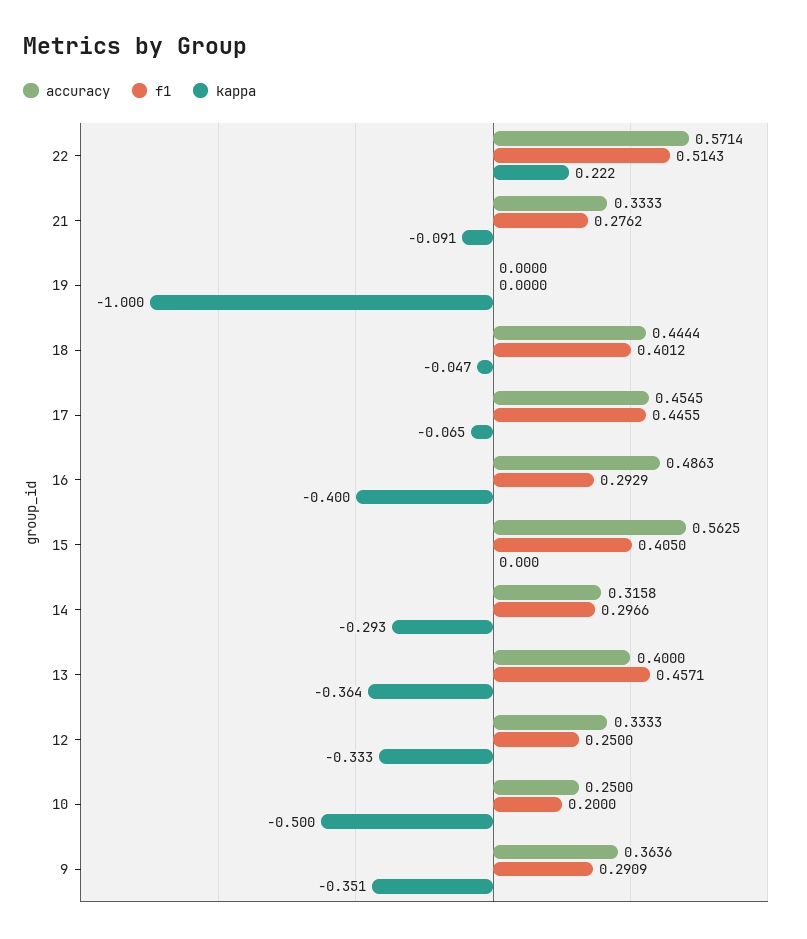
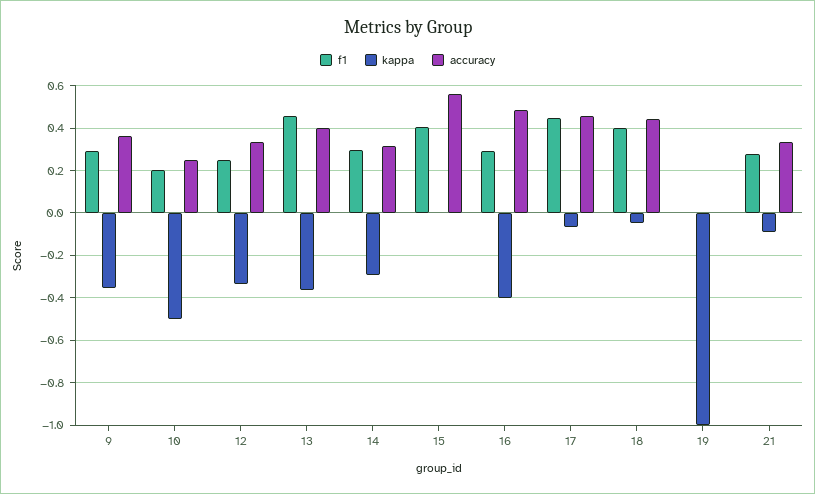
accuracy, 22: 0.5714 -> none
f1, 22: 0.5143 -> none
kappa, 22: 0.222 -> none

